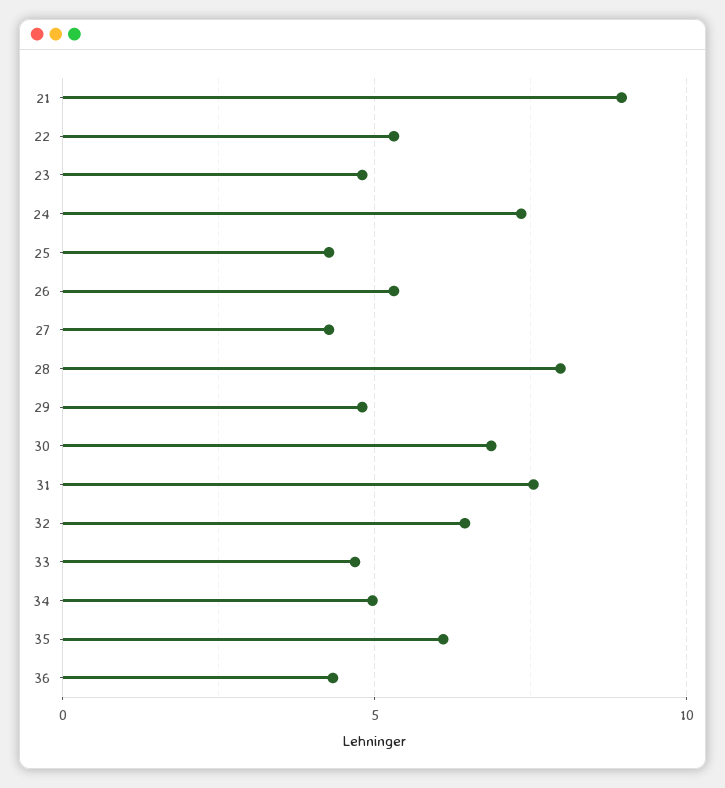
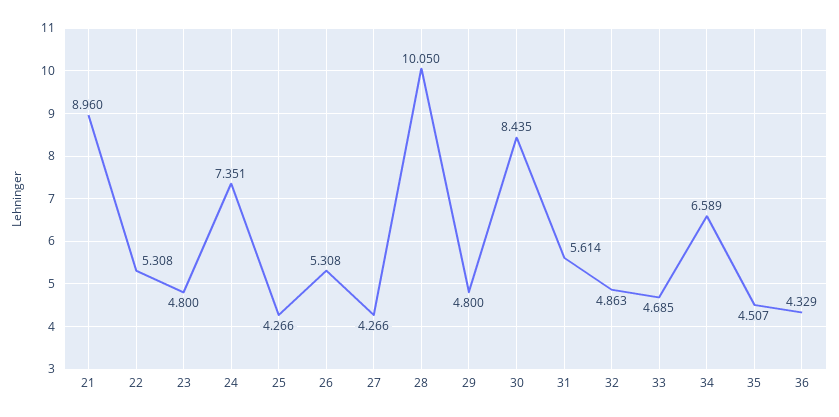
28: 8 -> 10.05
30: 7 -> 8.435
31: 7.5 -> 5.614
32: 6.5 -> 4.863
34: 5 -> 6.589
35: 6 -> 4.507

